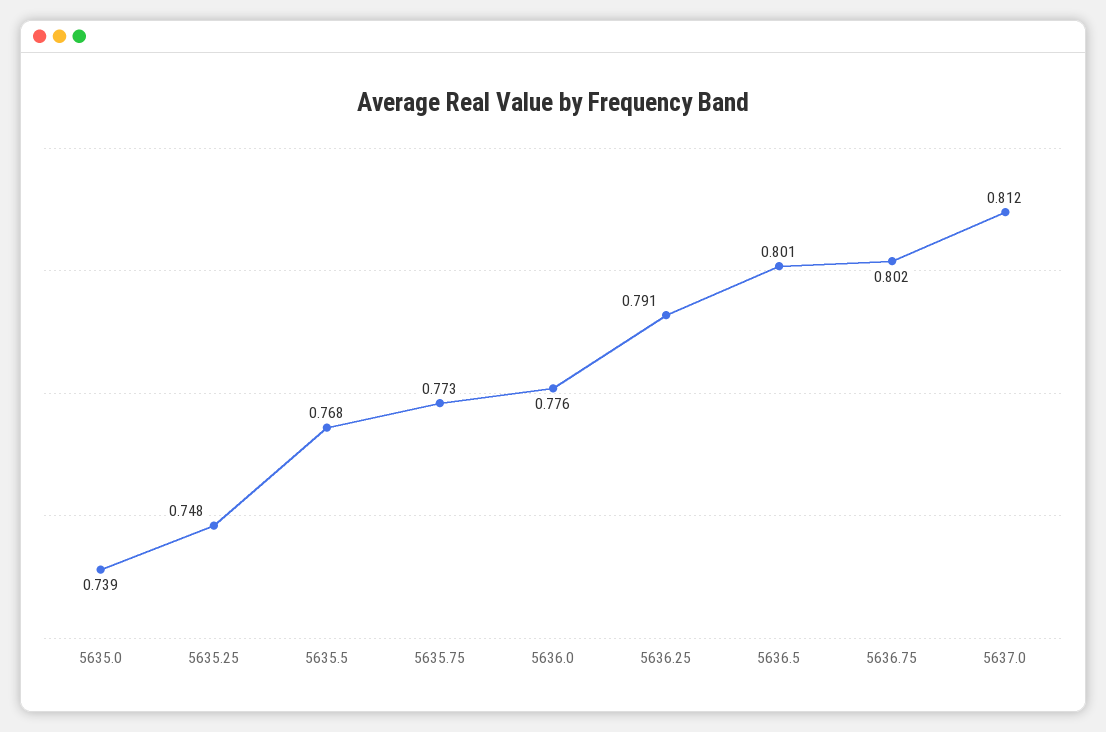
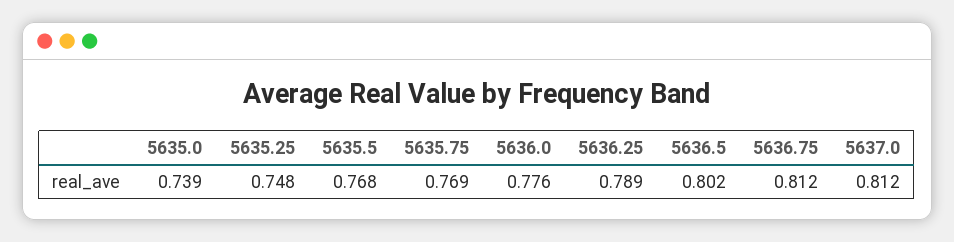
5635.75: 0.773 -> 0.769
5636.25: 0.791 -> 0.789
5636.5: 0.801 -> 0.802
5636.75: 0.802 -> 0.812

